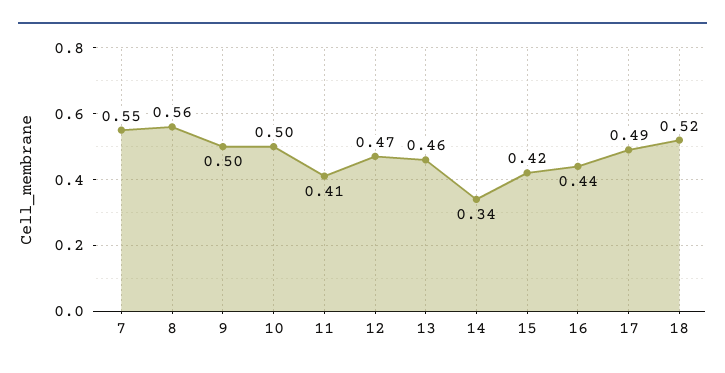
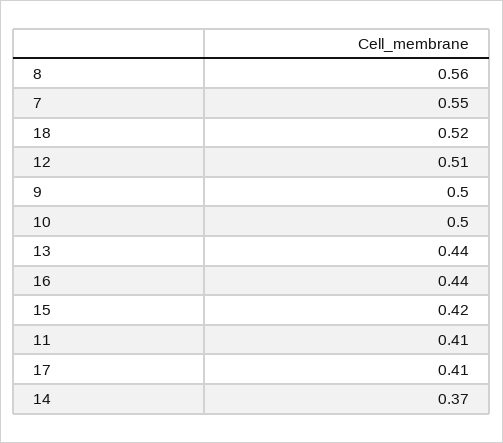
12: 0.47 -> 0.51
13: 0.46 -> 0.44
14: 0.34 -> 0.37
17: 0.49 -> 0.41

